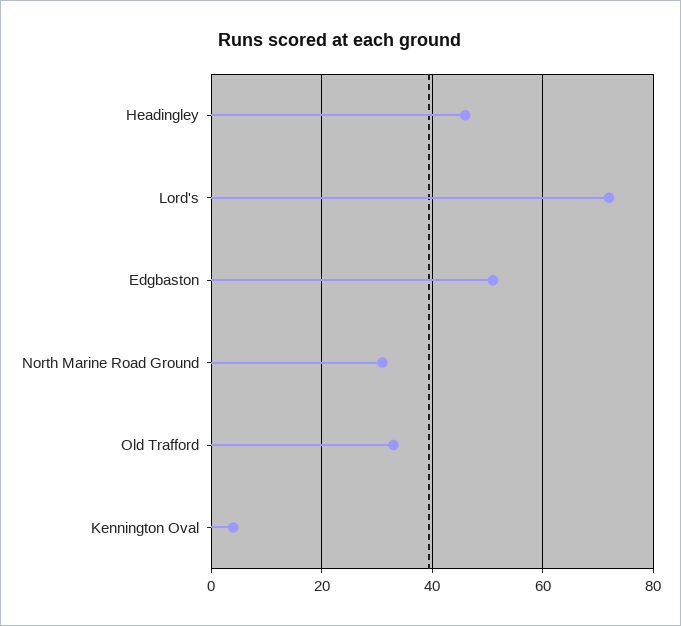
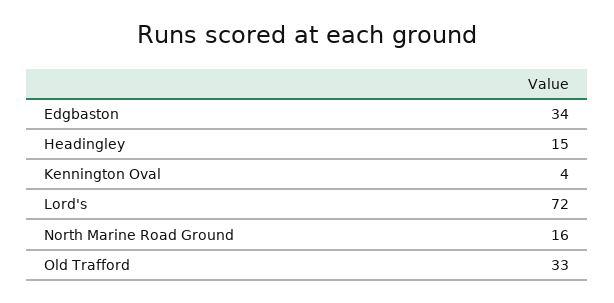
Headingley: 45 -> 15
Edgbaston: 50 -> 34
North Marine Road Ground: 30 -> 16

